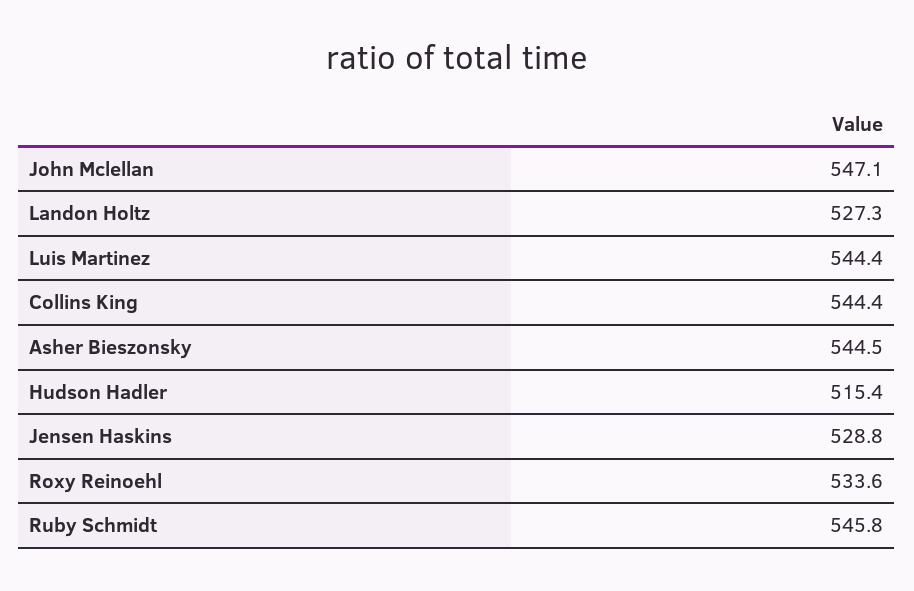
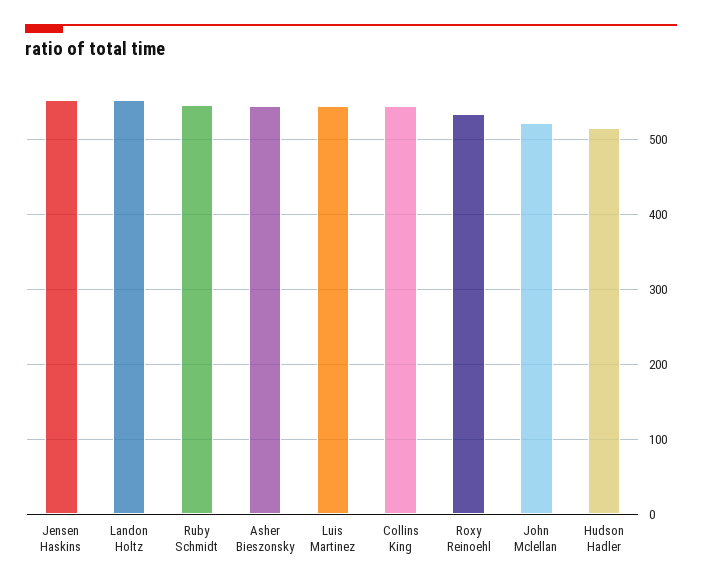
John Mclellan: 547.1 -> 520
Landon Holtz: 527.3 -> 550
Jensen Haskins: 528.8 -> 550

